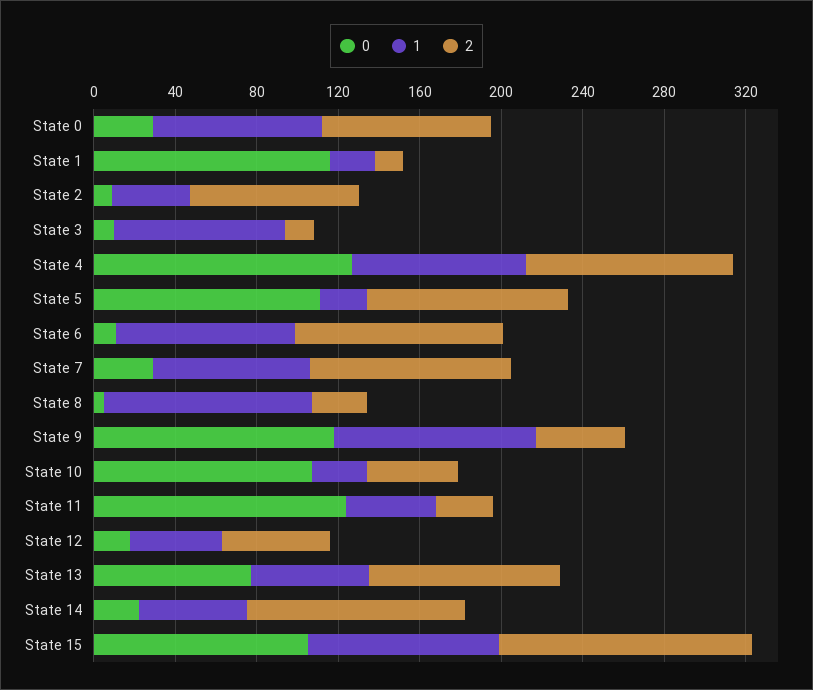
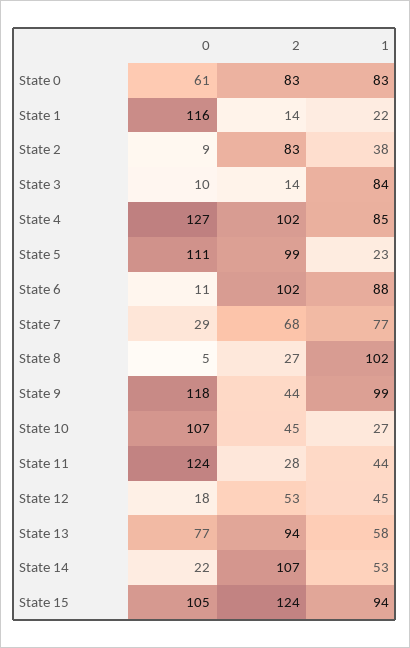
0, State 0: 30 -> 61
2, State 7: 100 -> 68

